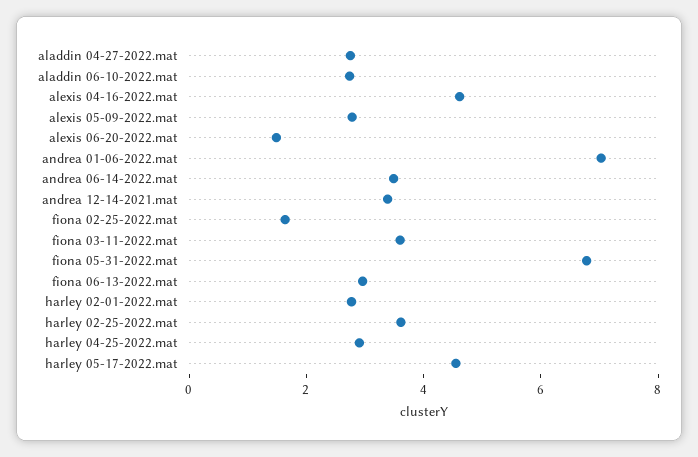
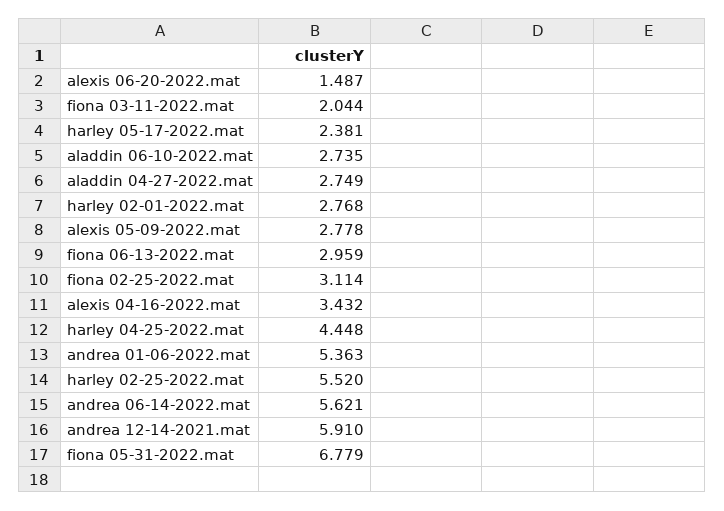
alexis 04-16-2022.mat: 4.5 -> 3.432
andrea 01-06-2022.mat: 7 -> 5.363
andrea 06-14-2022.mat: 3.5 -> 5.621
andrea 12-14-2021.mat: 3.5 -> 5.91
fiona 02-25-2022.mat: 1.5 -> 3.114
fiona 03-11-2022.mat: 3.5 -> 2.044
harley 02-25-2022.mat: 3.5 -> 5.52
harley 04-25-2022.mat: 3 -> 4.448
harley 05-17-2022.mat: 4.5 -> 2.381

